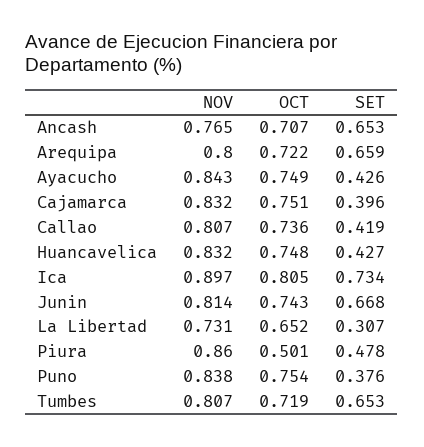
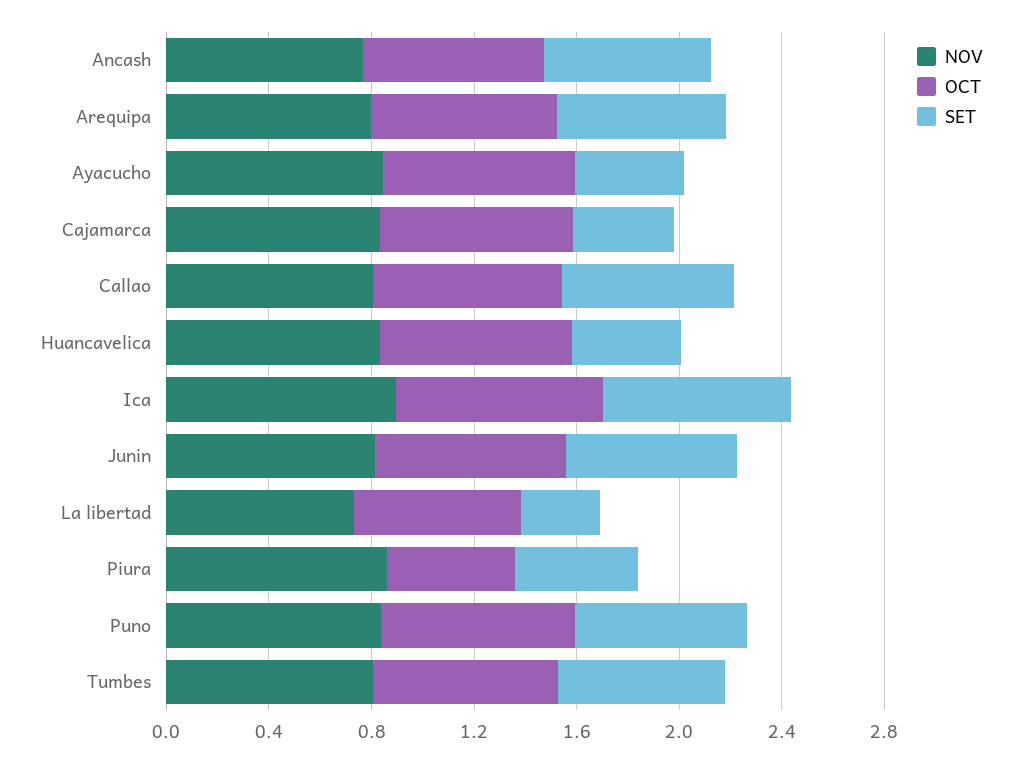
SET, Callao: 0.419 -> 0.7
SET, Puno: 0.376 -> 0.7

